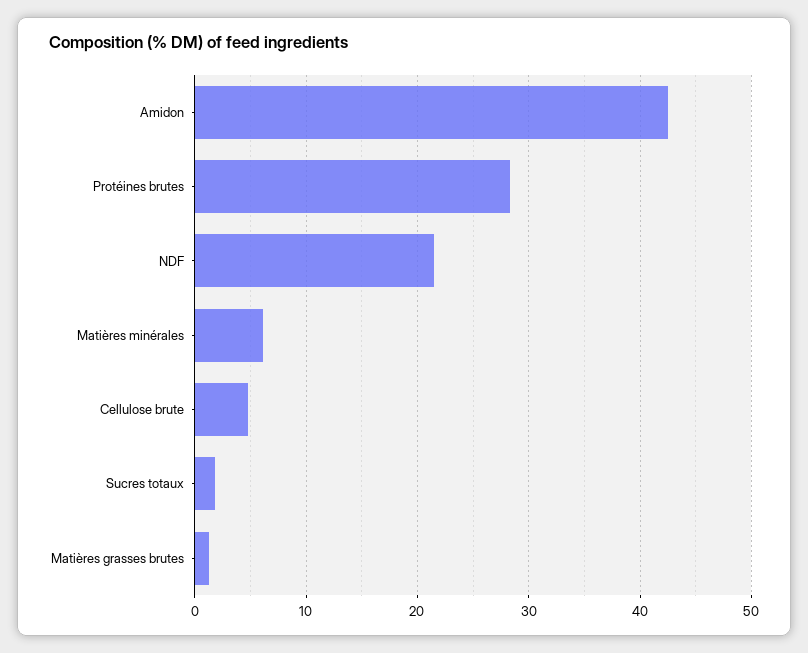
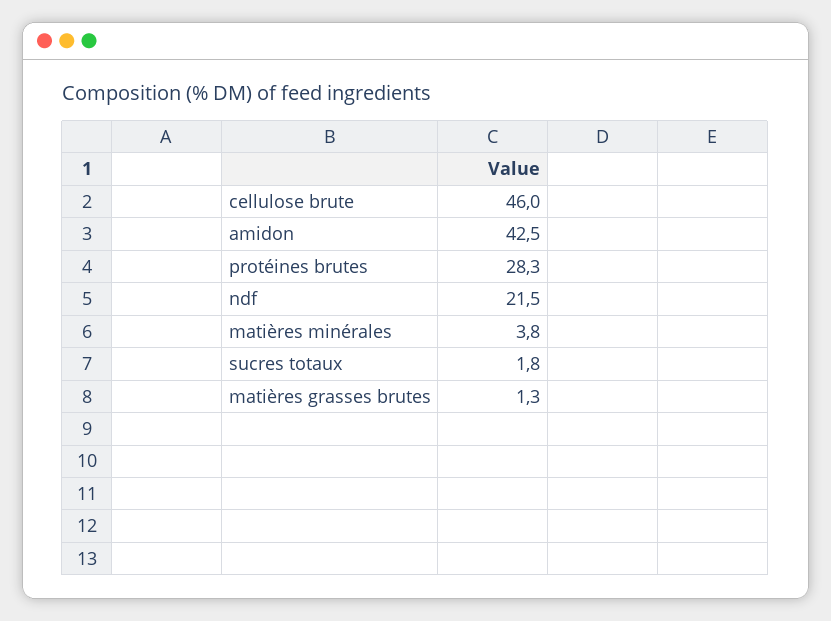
Matières minérales: 6 -> 3.8
Cellulose brute: 5 -> 46

